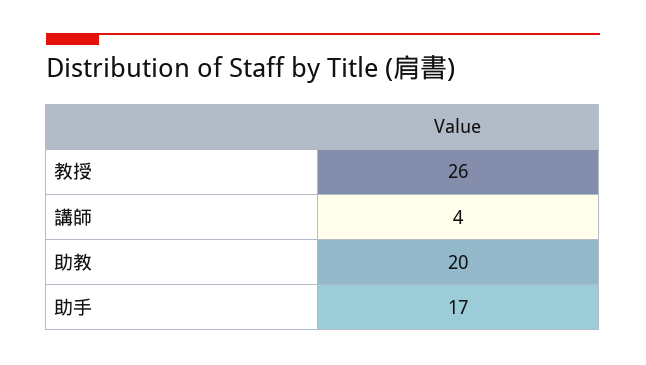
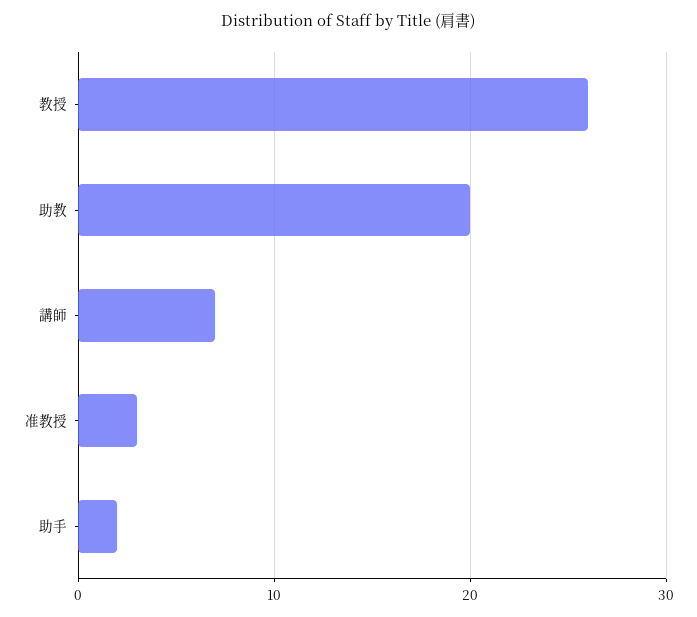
講師: 4 -> 7
助手: 17 -> 2
准教授: none -> 3

